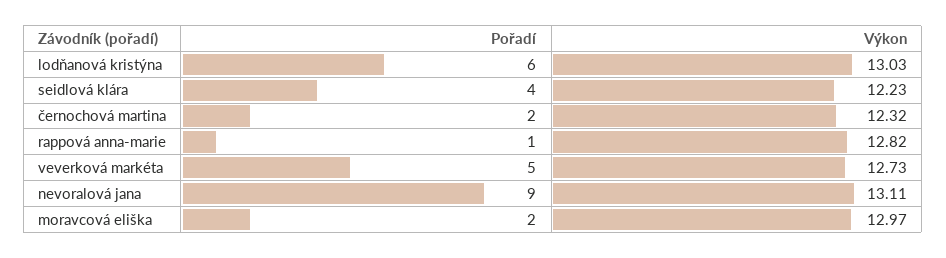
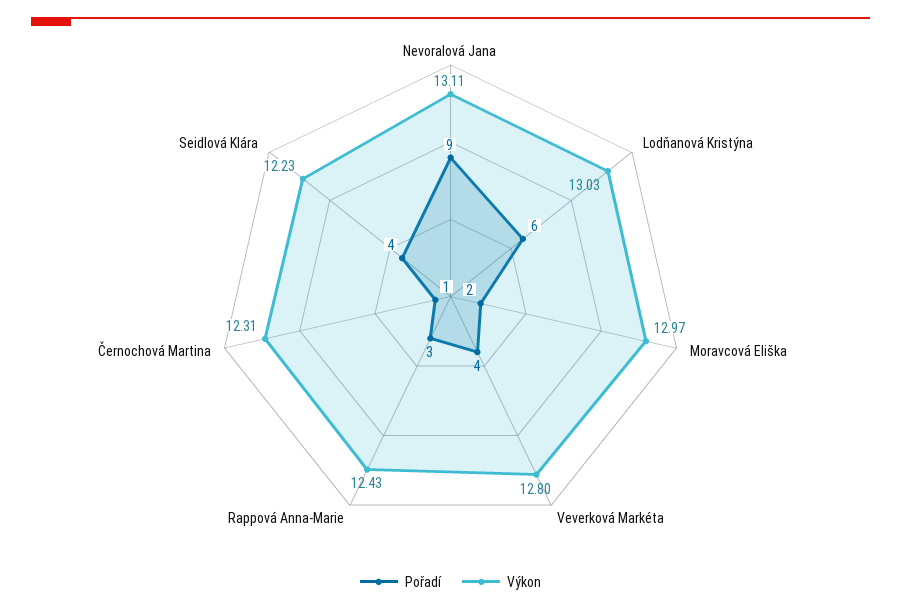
Pořadí, černochová martina: 2 -> 1
Výkon, černochová martina: 12.32 -> 12.31
Pořadí, rappová anna-marie: 1 -> 3
Výkon, rappová anna-marie: 12.82 -> 12.43
Pořadí, veverková markéta: 5 -> 4
Výkon, veverková markéta: 12.73 -> 12.8

